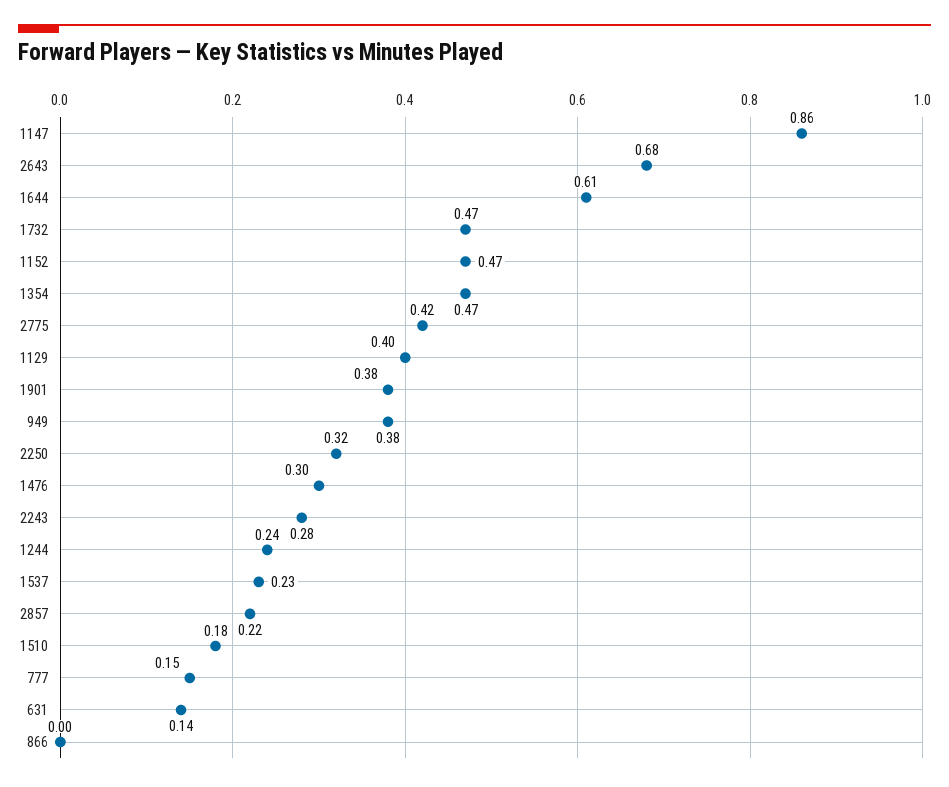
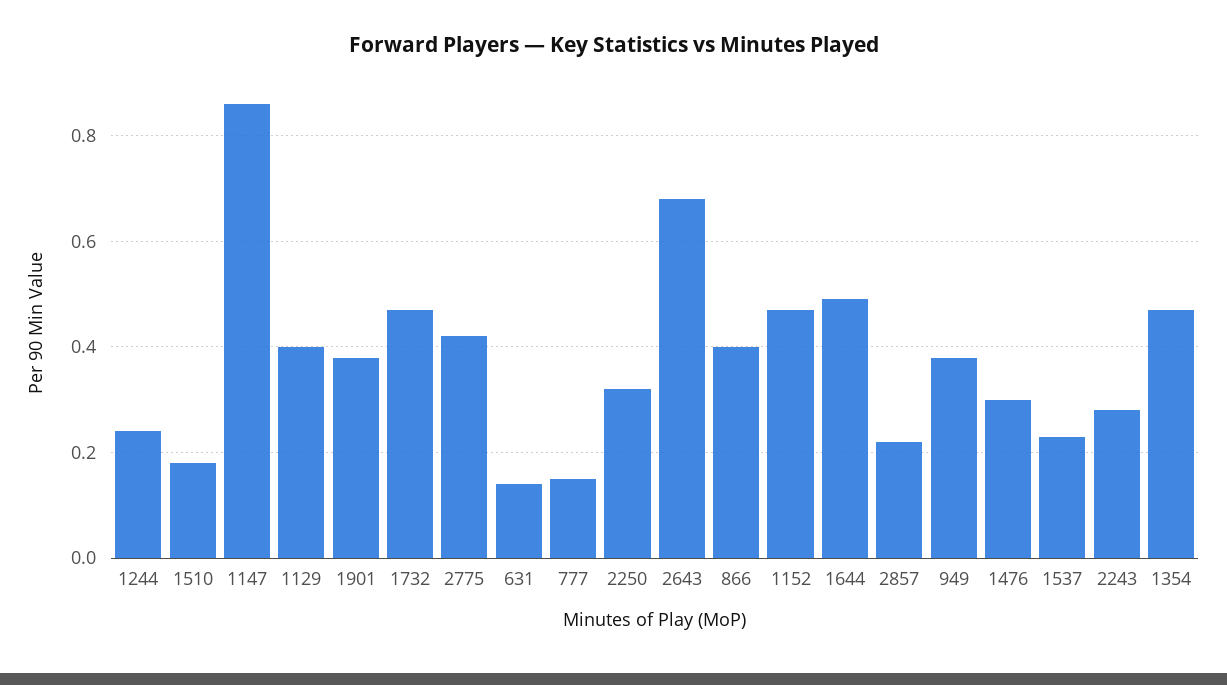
1644: 0.61 -> 0.5
866: 0 -> 0.4

